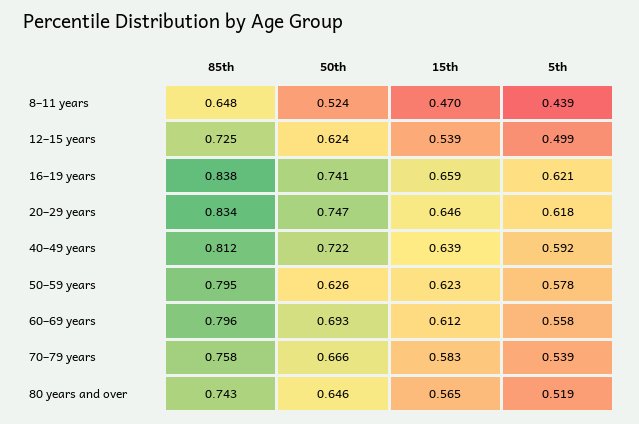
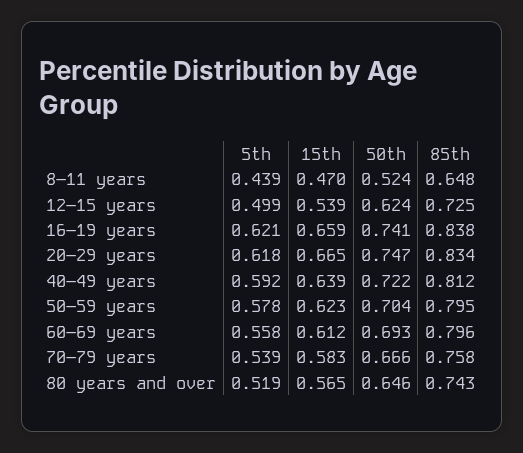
15th, 20–29 years: 0.646 -> 0.665
50th, 50–59 years: 0.626 -> 0.704

